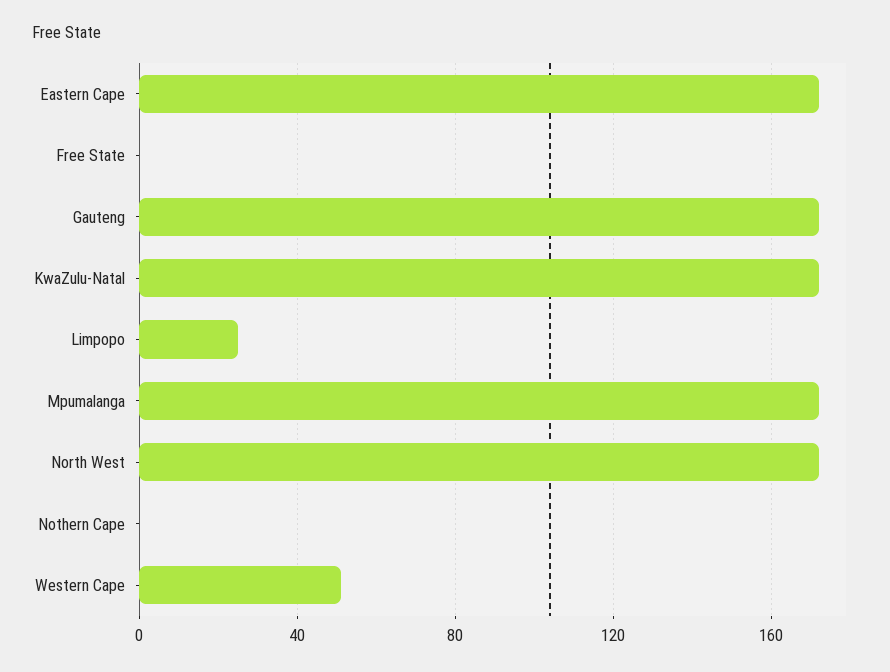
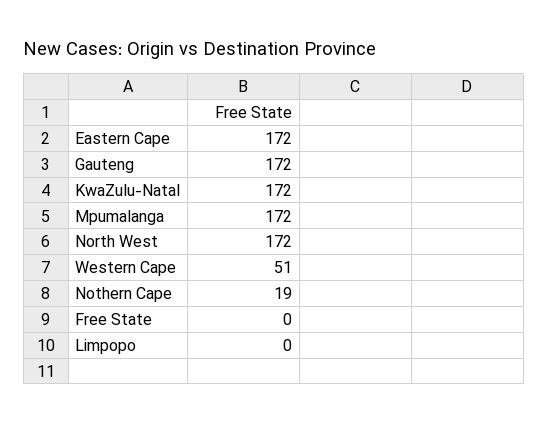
Limpopo: 25 -> 0
Nothern Cape: 0 -> 19

